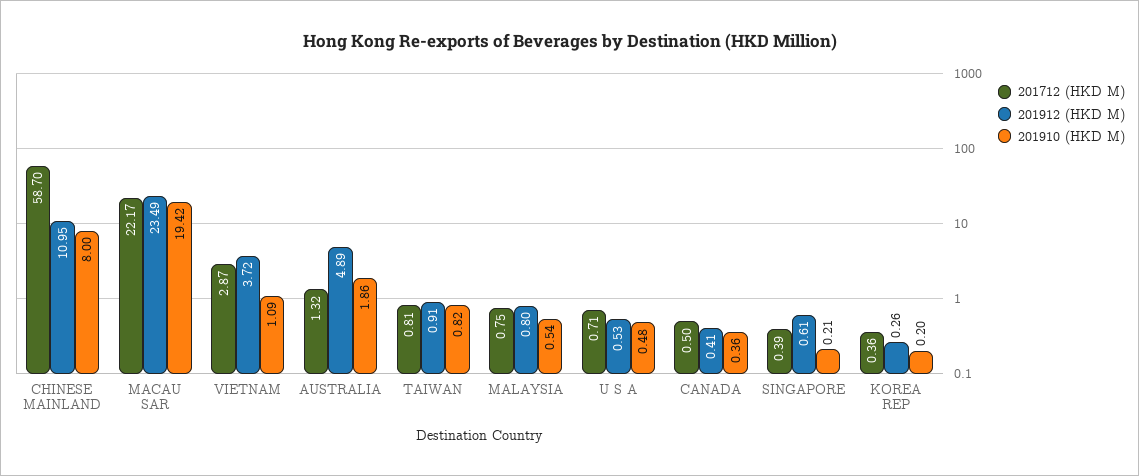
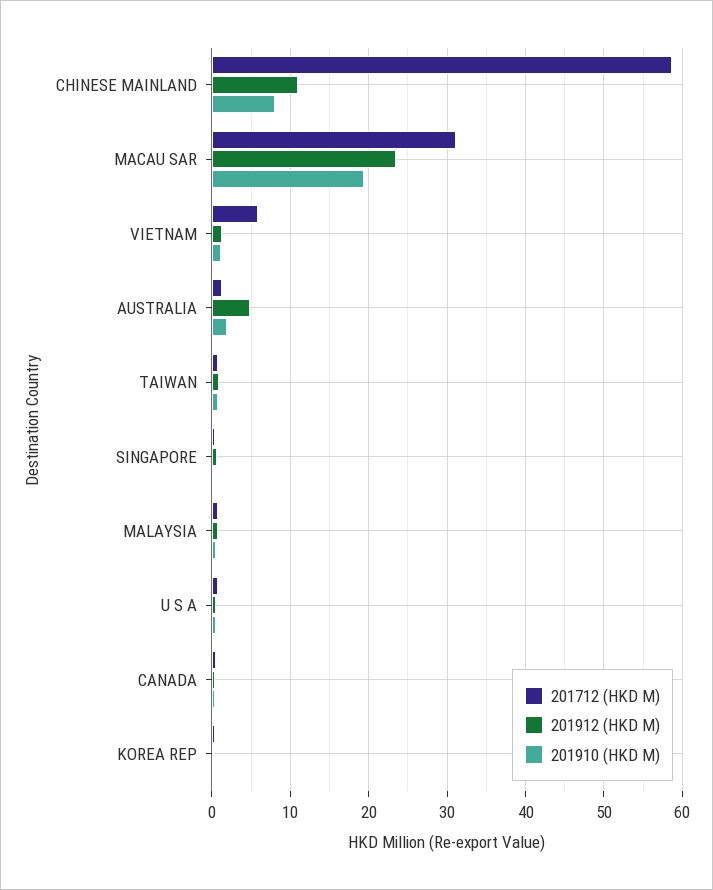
201712 (HKD M), MACAU SAR: 22.17 -> 31
201712 (HKD M), VIETNAM: 2.87 -> 6
201912 (HKD M), VIETNAM: 3.72 -> 1

